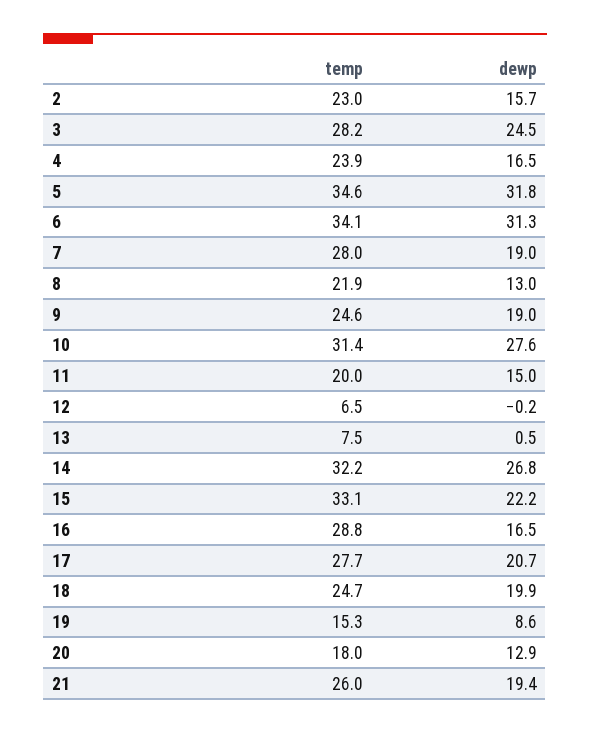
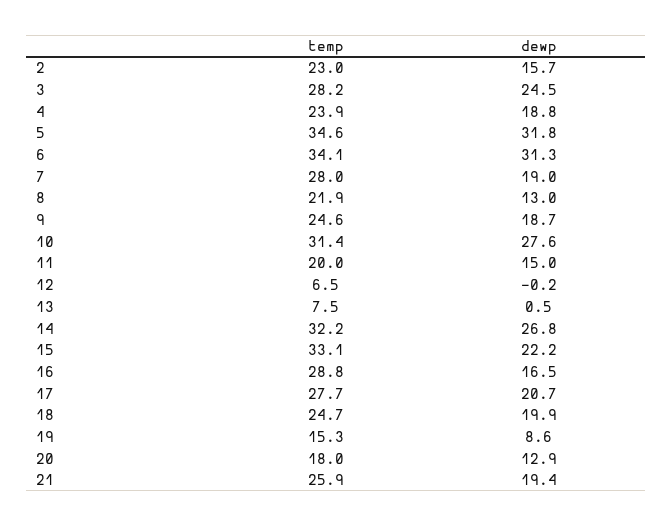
dewp, 4: 16.5 -> 18.8
dewp, 9: 19 -> 18.7
temp, 21: 26 -> 25.9

